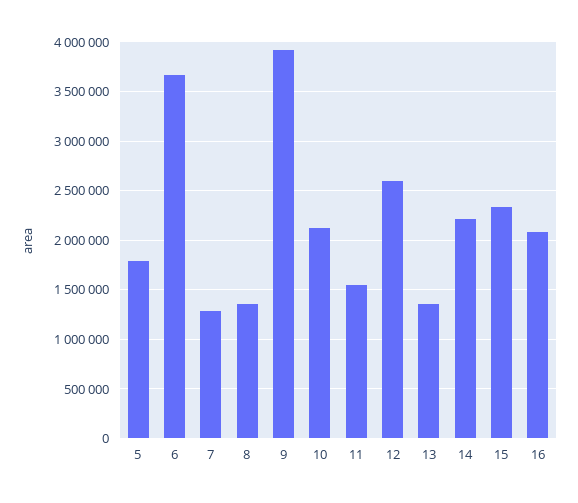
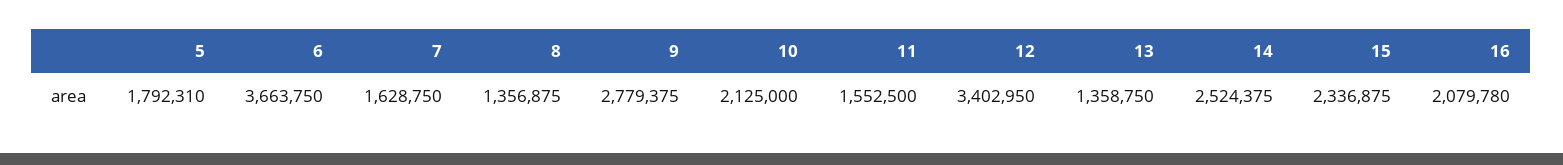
7: 1300000 -> 1628750
9: 3900000 -> 2779375
12: 2600000 -> 3402950
14: 2200000 -> 2524375

